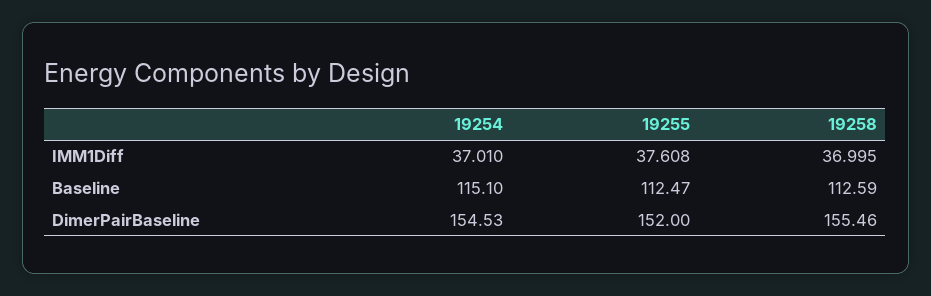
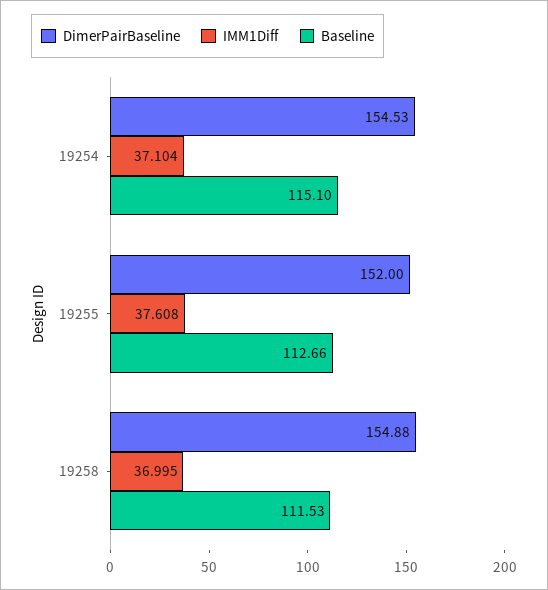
IMM1Diff, 19254: 37.01 -> 37.104
Baseline, 19255: 112.47 -> 112.66
Baseline, 19258: 112.59 -> 111.53
DimerPairBaseline, 19258: 155.46 -> 154.88

